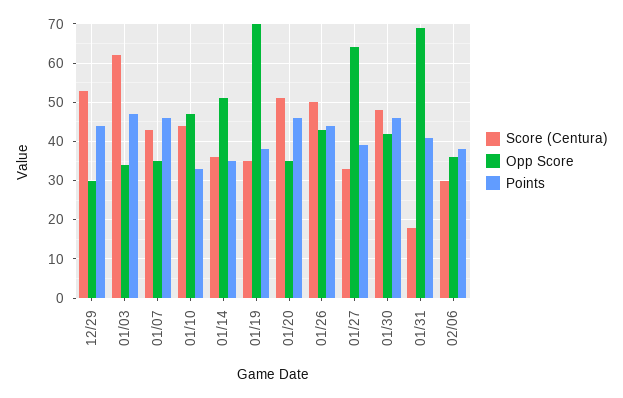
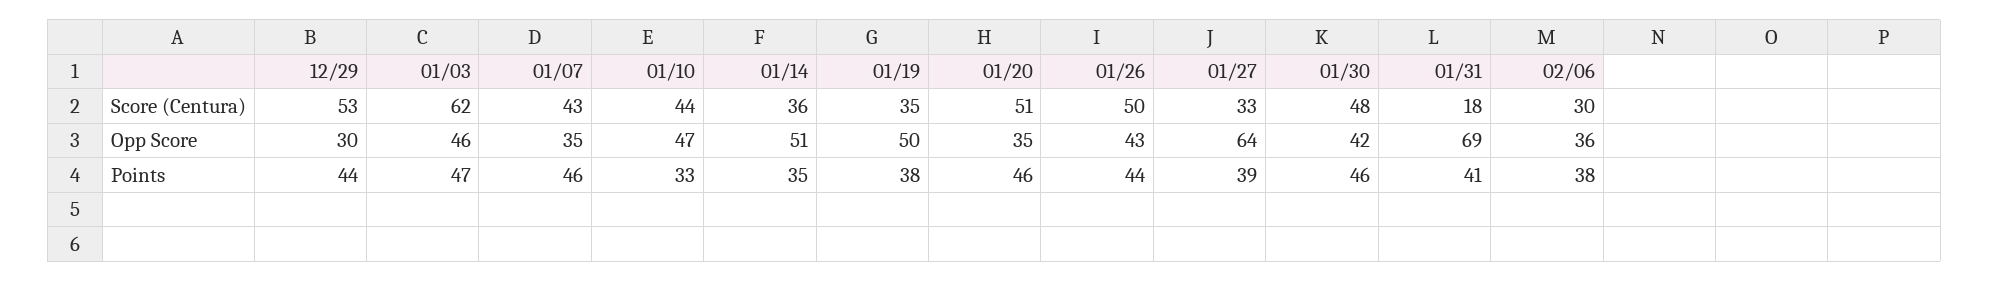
Opp Score, 01/03: 35 -> 46
Opp Score, 01/19: 70 -> 50

